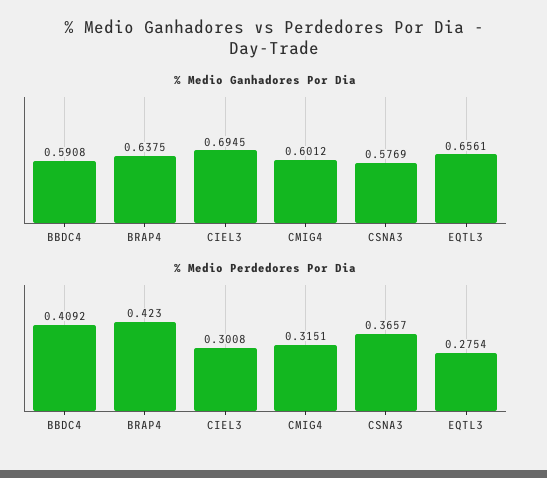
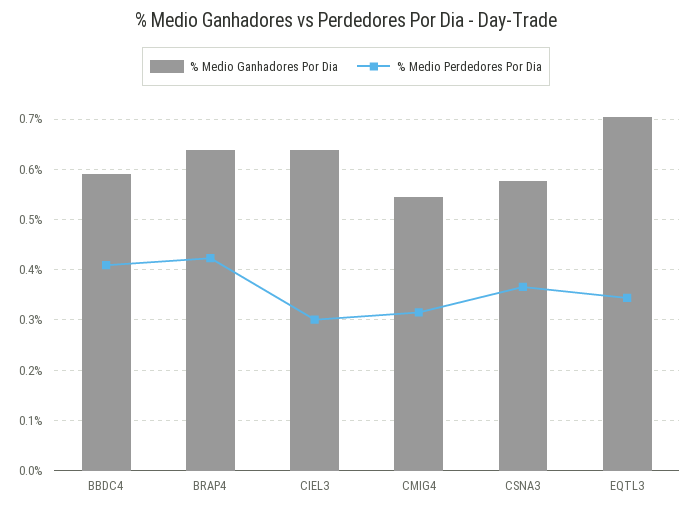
% Medio Ganhadores Por Dia, CIEL3: 0.6945 -> 0.64
% Medio Ganhadores Por Dia, CMIG4: 0.6012 -> 0.54
% Medio Ganhadores Por Dia, EQTL3: 0.6561 -> 0.7
% Medio Perdedores Por Dia, EQTL3: 0.2754 -> 0.34

